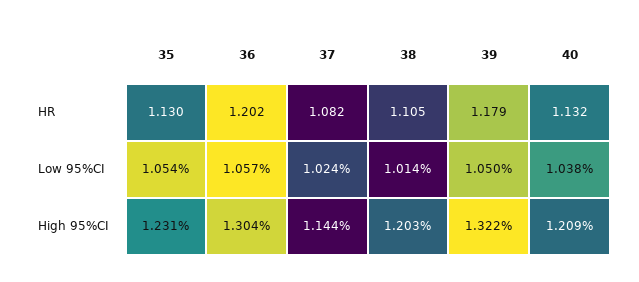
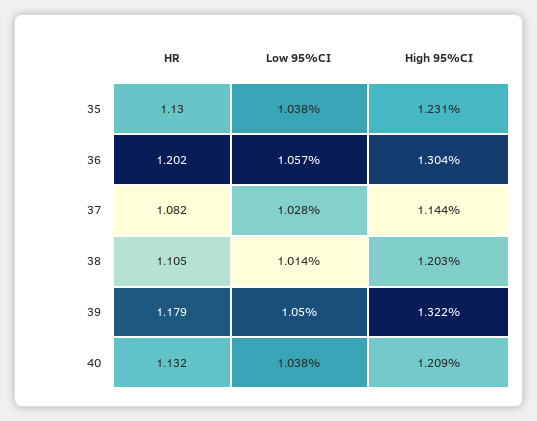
35, Low 95%CI: 1.054 -> 1.038
37, Low 95%CI: 1.024 -> 1.028

